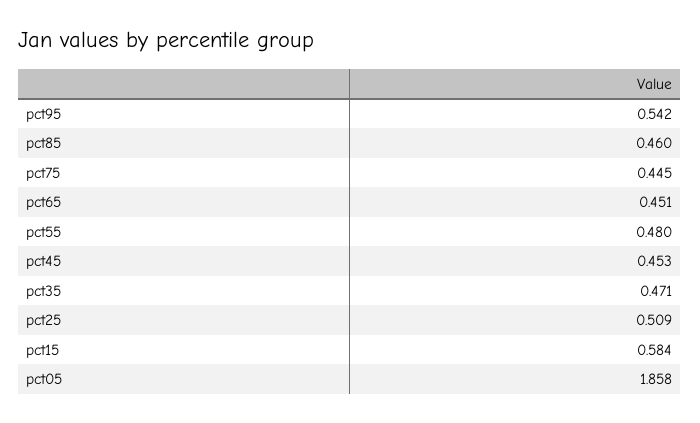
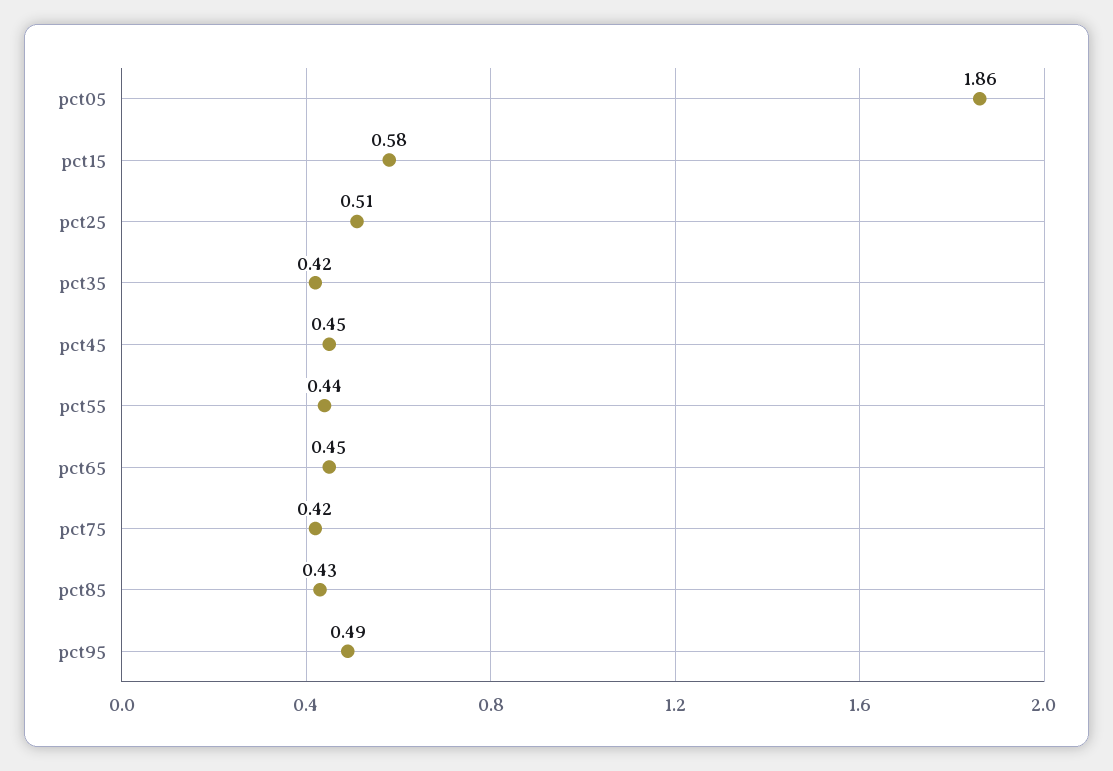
pct95: 0.542 -> 0.49
pct85: 0.46 -> 0.43
pct75: 0.445 -> 0.42
pct55: 0.48 -> 0.44
pct35: 0.471 -> 0.42

